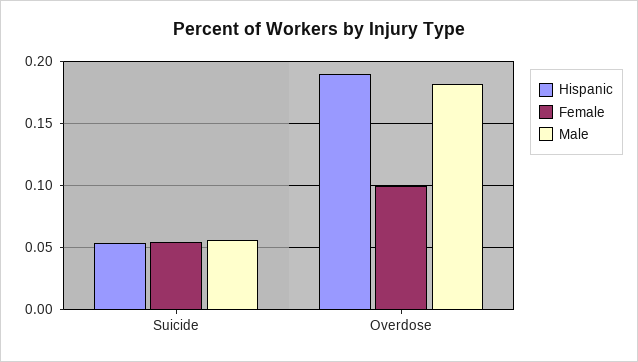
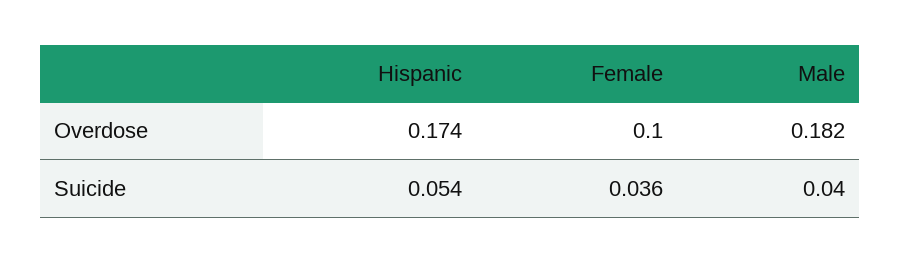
Female, Suicide: 0.055 -> 0.036
Male, Suicide: 0.055 -> 0.04
Hispanic, Overdose: 0.19 -> 0.174

